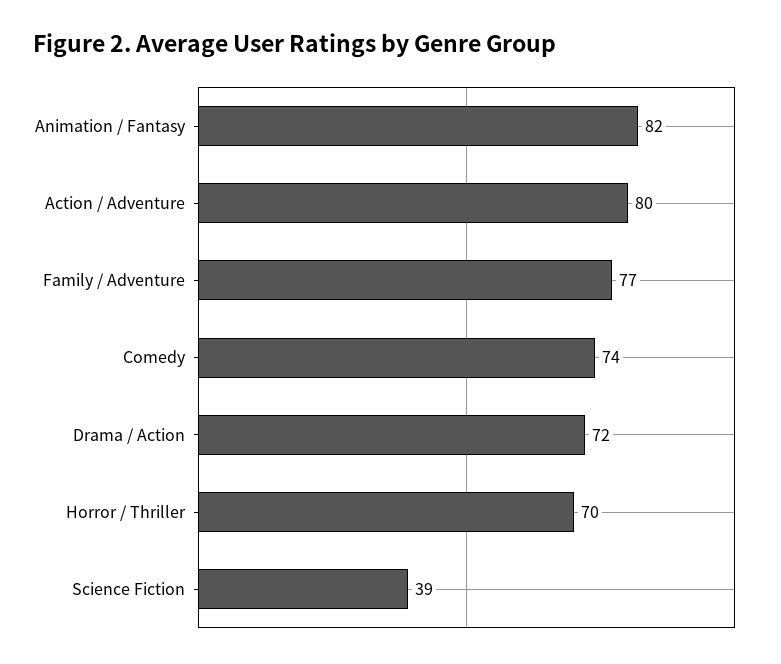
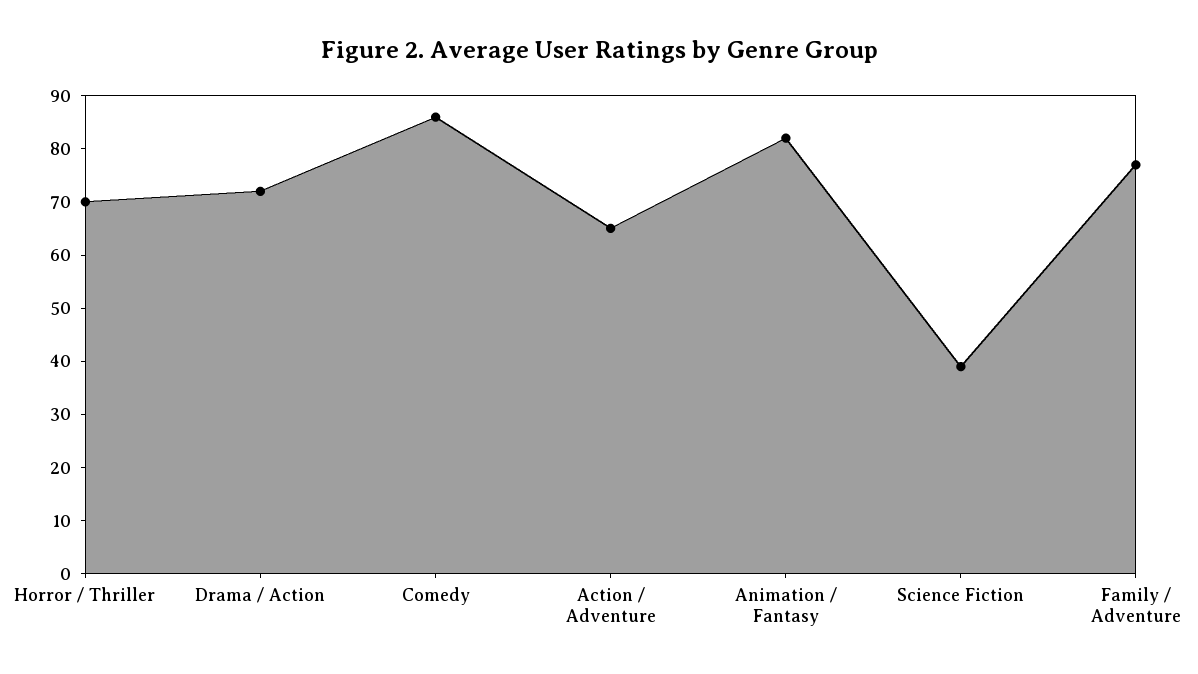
Action / Adventure: 80 -> 65
Comedy: 74 -> 85

